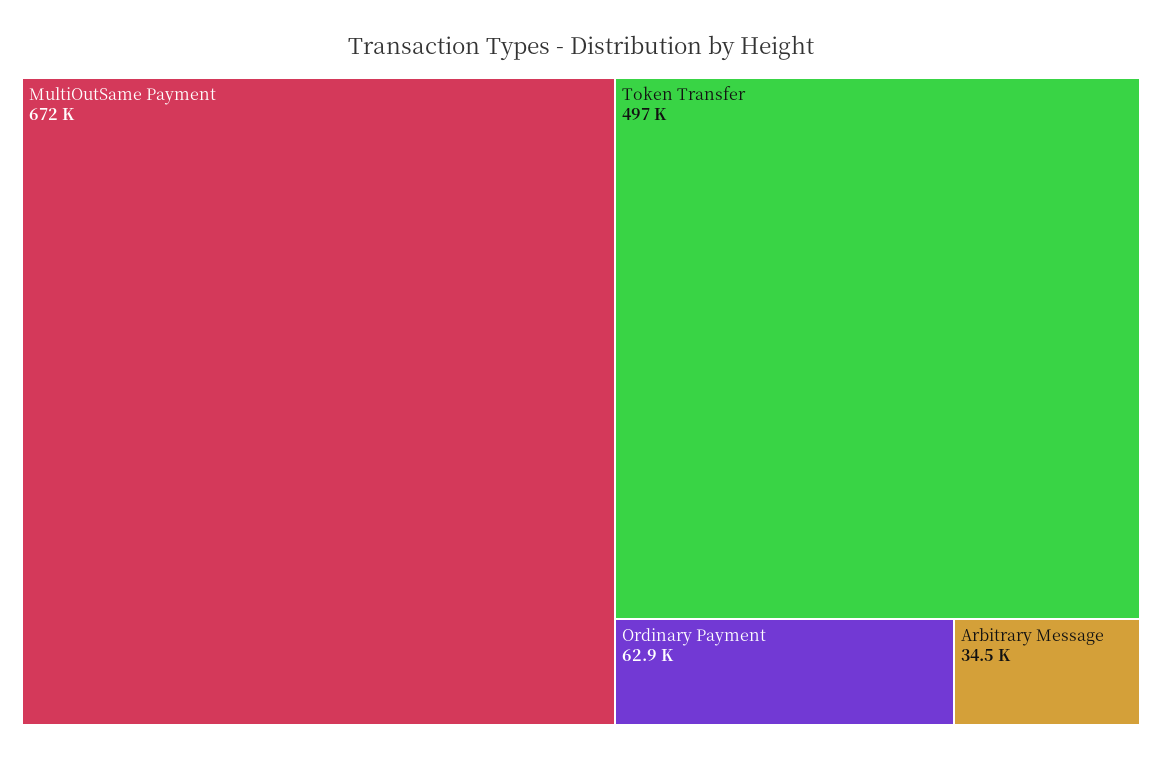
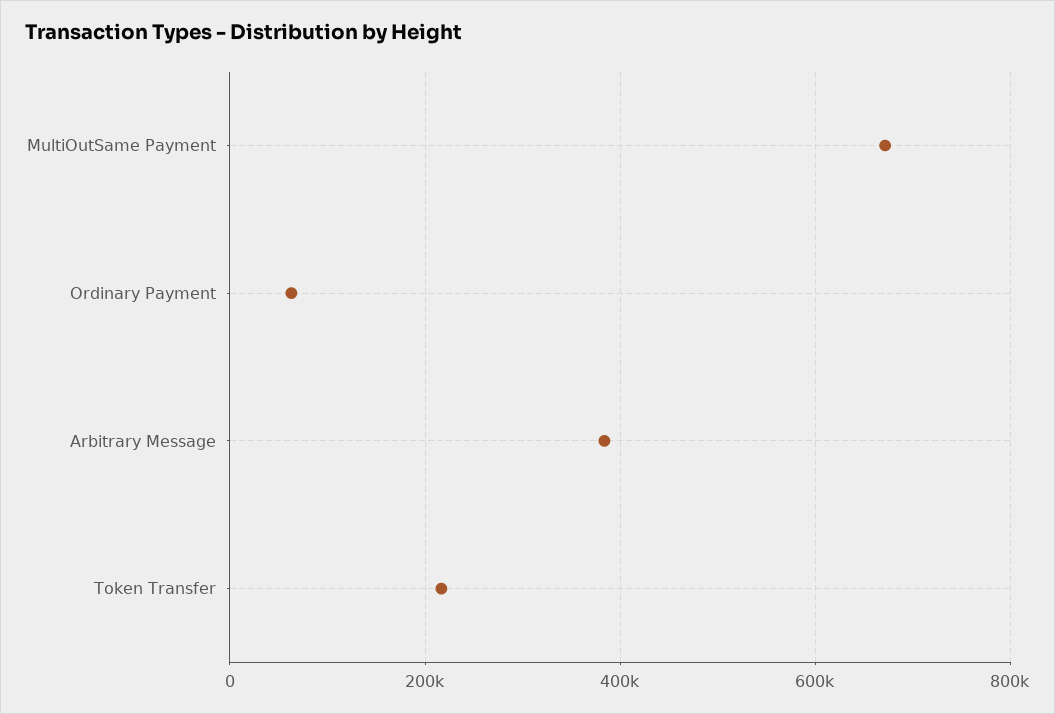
Token Transfer: 497000 -> 220000
Arbitrary Message: 34500 -> 380000

